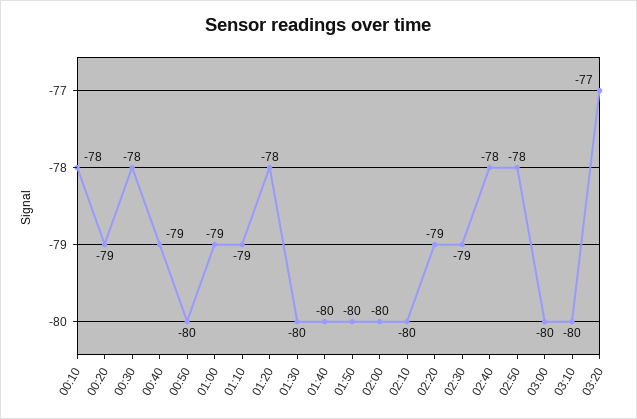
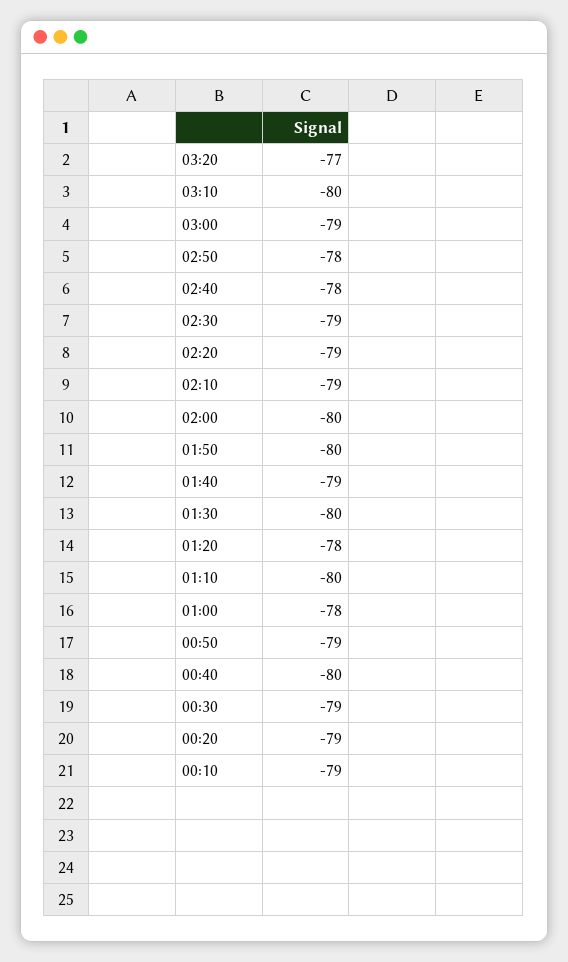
00:10: -78 -> -79
00:30: -78 -> -79
00:40: -79 -> -80
00:50: -80 -> -79
01:00: -79 -> -78
01:10: -79 -> -80
01:40: -80 -> -79
02:10: -80 -> -79
03:00: -80 -> -79

